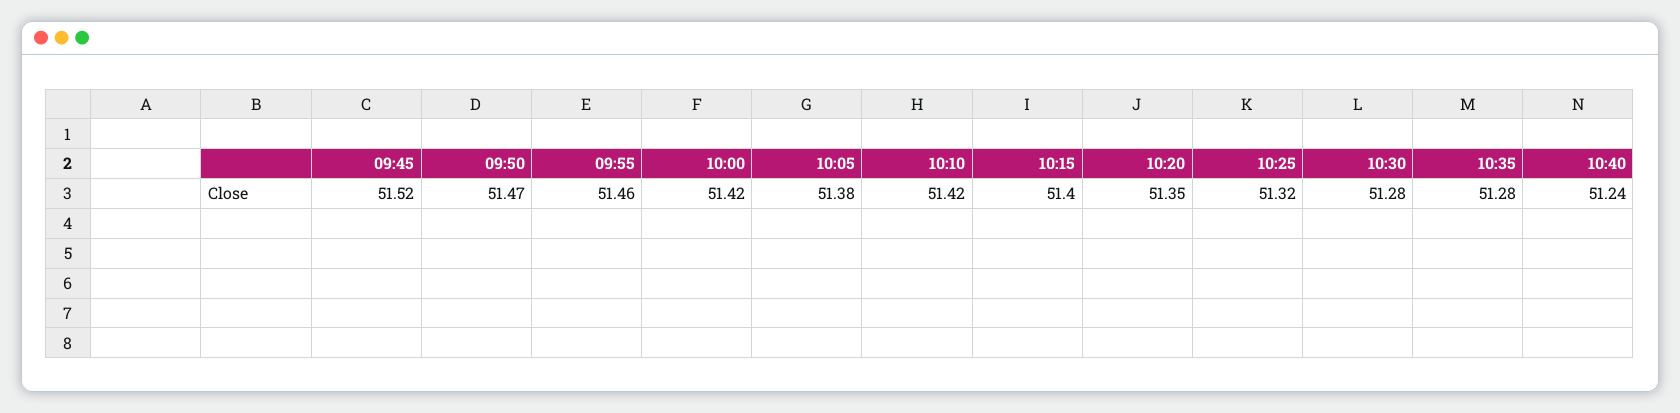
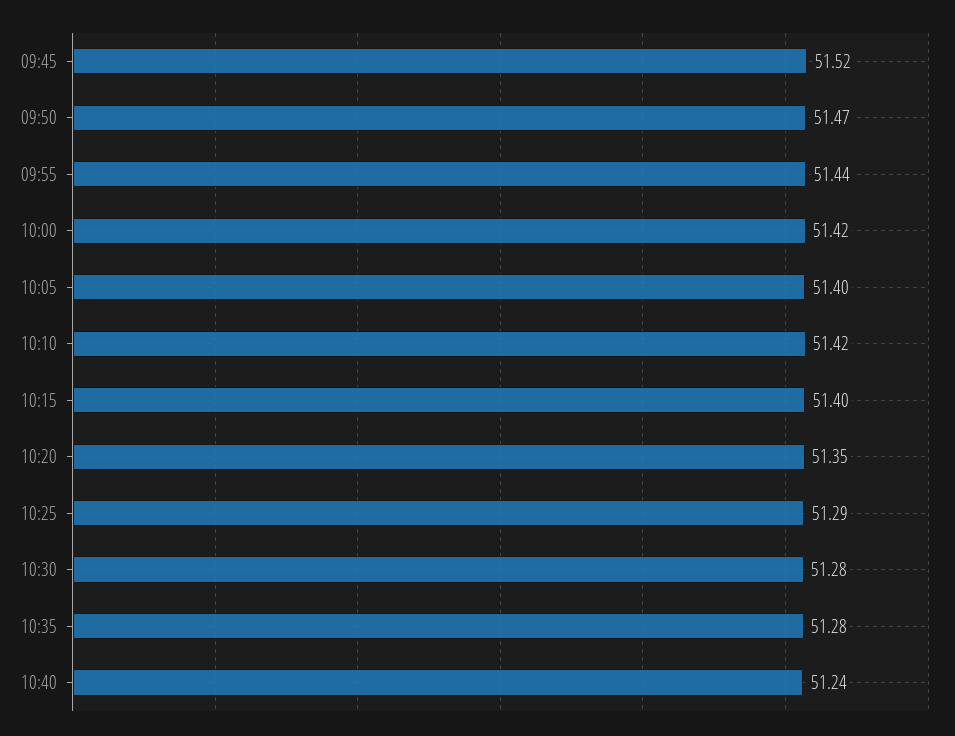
09:55: 51.46 -> 51.44
10:05: 51.38 -> 51.4
10:25: 51.32 -> 51.29

